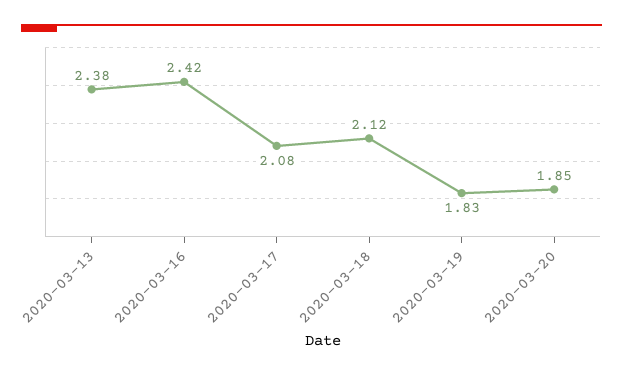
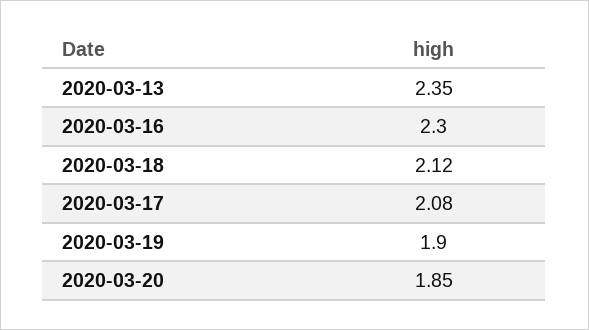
2020-03-13: 2.38 -> 2.35
2020-03-16: 2.42 -> 2.3
2020-03-19: 1.83 -> 1.9

